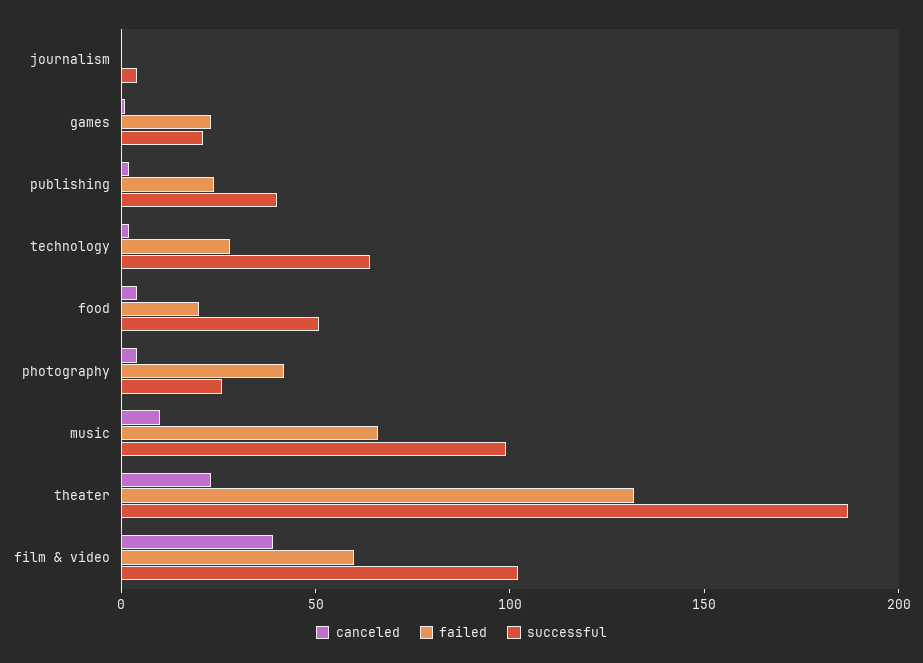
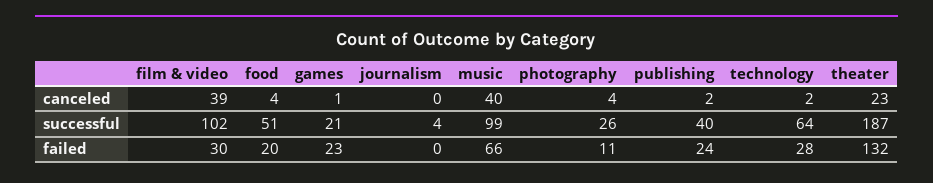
failed, photography: 40 -> 11
canceled, music: 10 -> 40
failed, film & video: 60 -> 30

